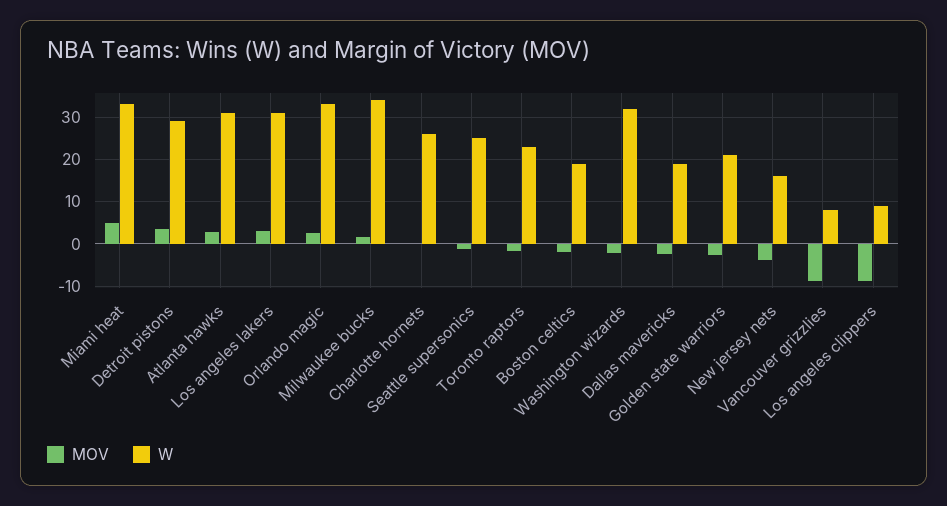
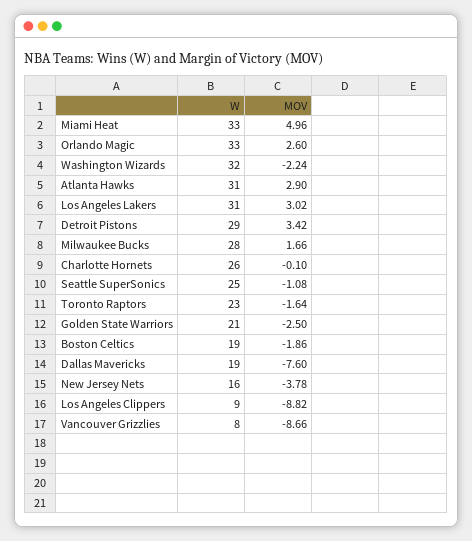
W, Milwaukee bucks: 34 -> 28
MOV, Dallas mavericks: -2 -> -7.6

